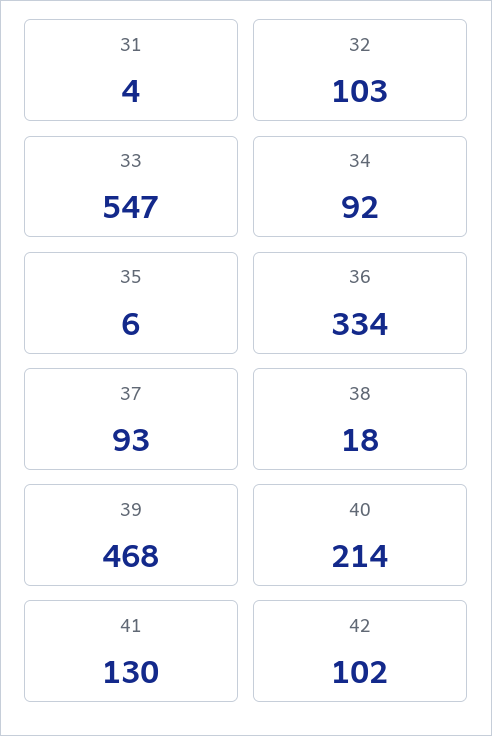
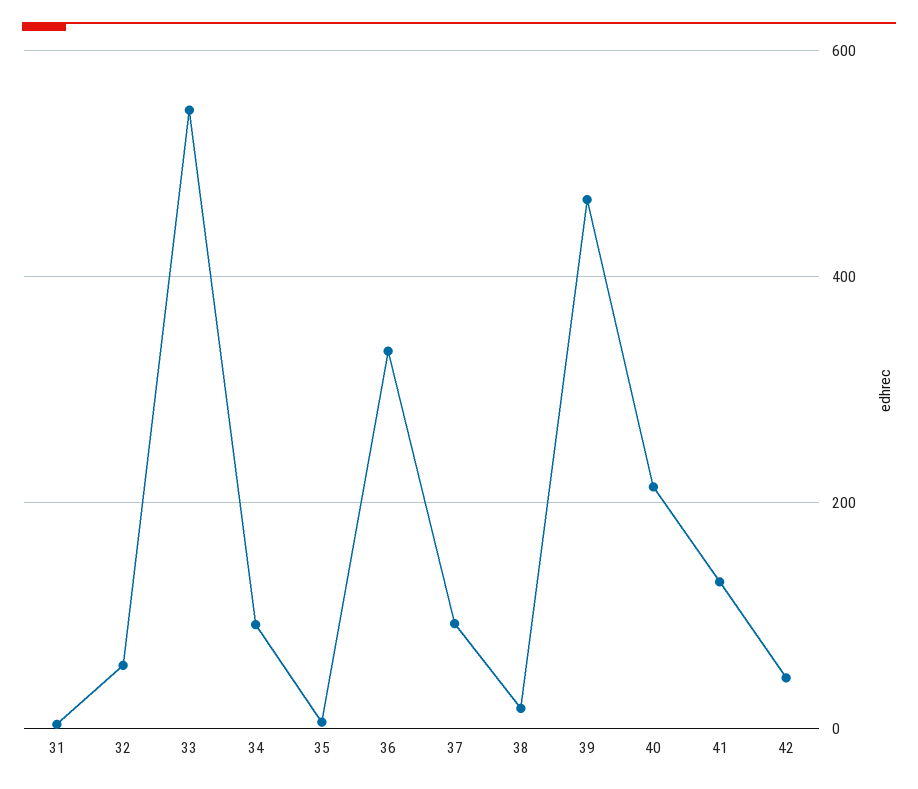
32: 103 -> 60
42: 102 -> 40

